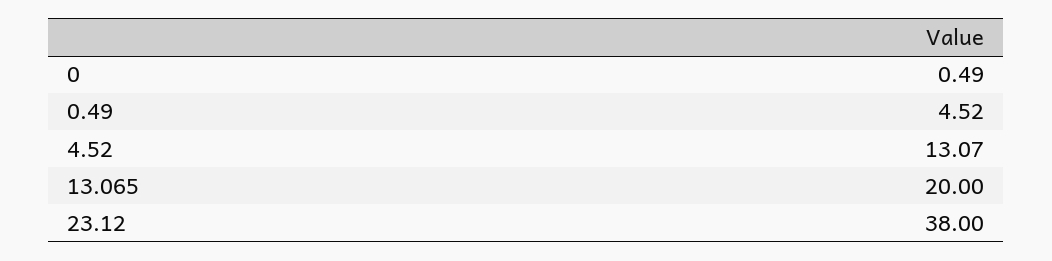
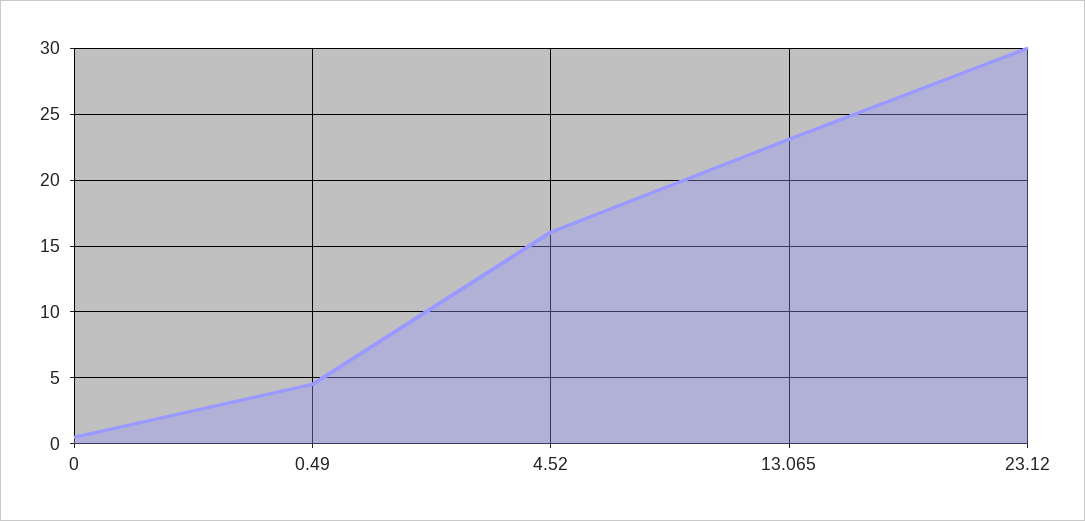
4.52: 13.07 -> 16
13.065: 20 -> 23
23.12: 38 -> 30

